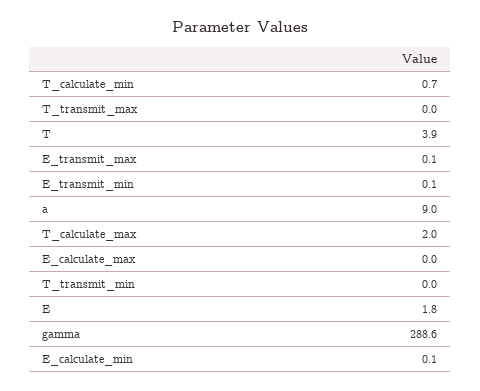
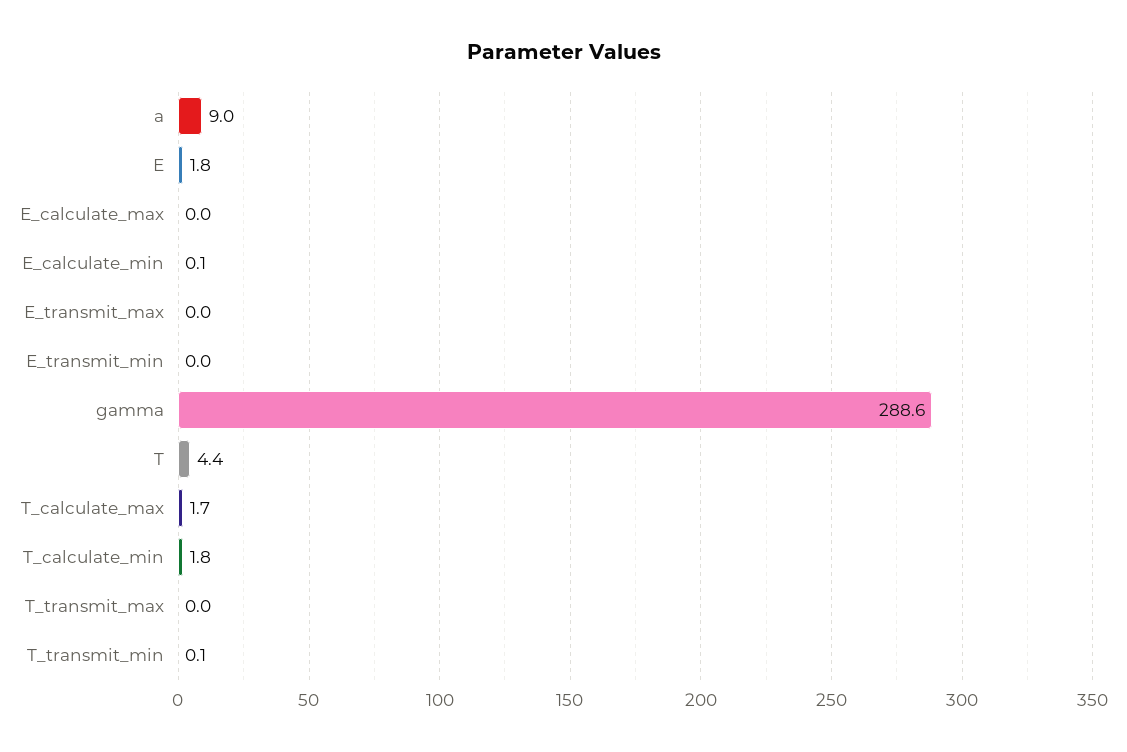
T_calculate_min: 0.7 -> 1.8
T: 3.9 -> 4.4
E_transmit_max: 0.1 -> 0
E_transmit_min: 0.1 -> 0
T_calculate_max: 2 -> 1.7
T_transmit_min: 0 -> 0.1

